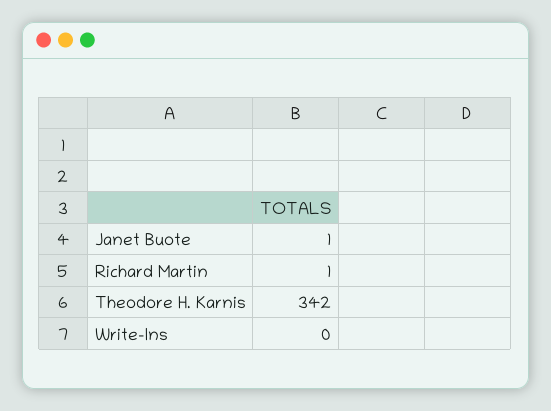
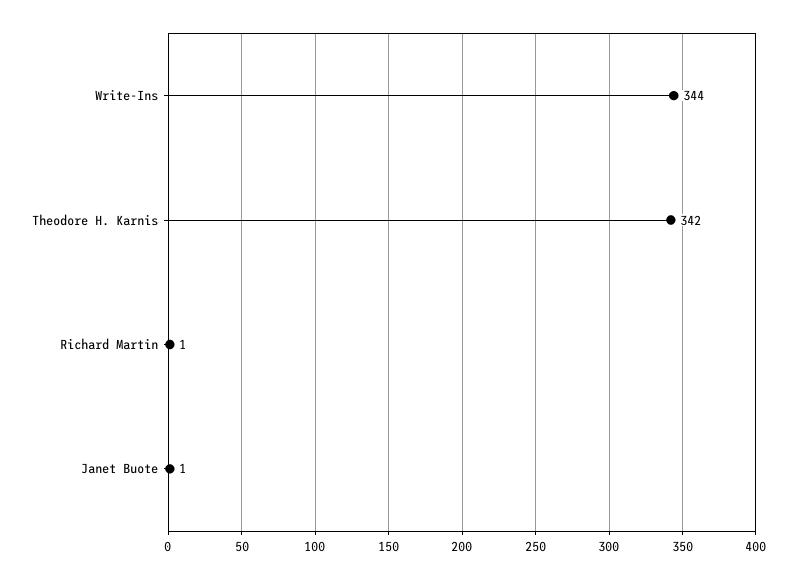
Write-Ins: 0 -> 344

